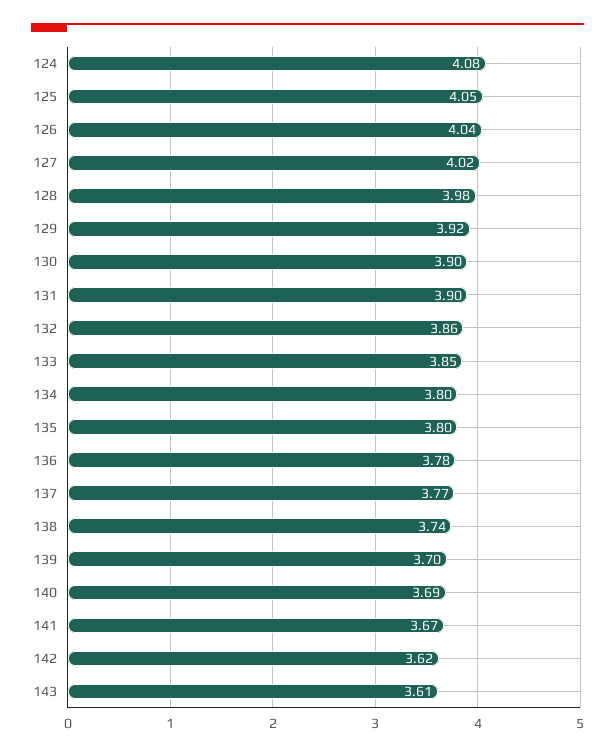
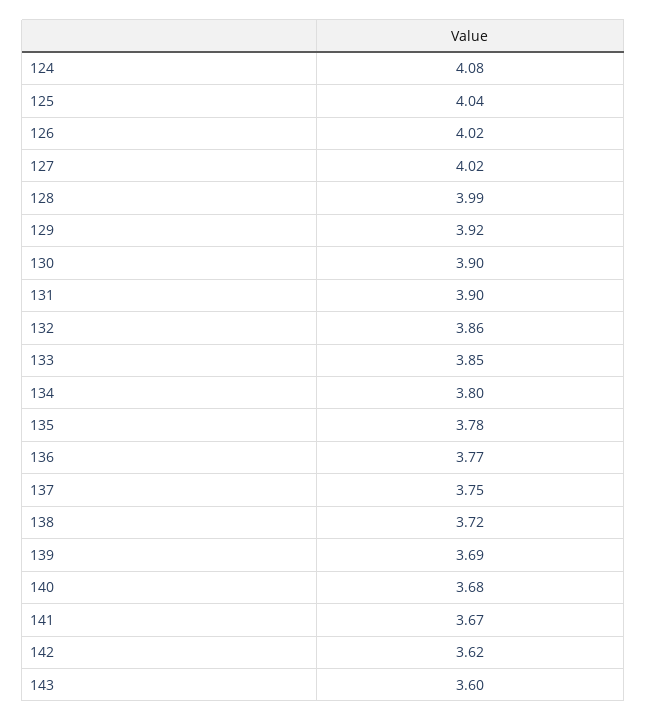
125: 4.05 -> 4.04
126: 4.04 -> 4.02
128: 3.98 -> 3.99
135: 3.8 -> 3.78
136: 3.78 -> 3.77
137: 3.77 -> 3.75
138: 3.74 -> 3.72
139: 3.7 -> 3.69
140: 3.69 -> 3.68
143: 3.61 -> 3.6

